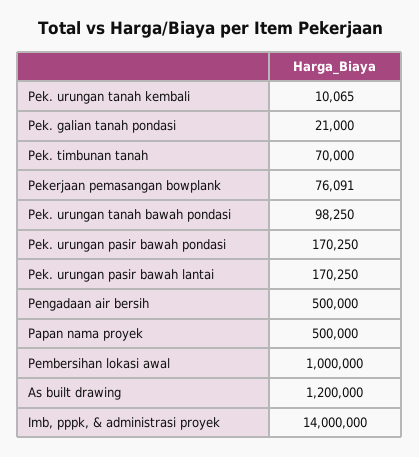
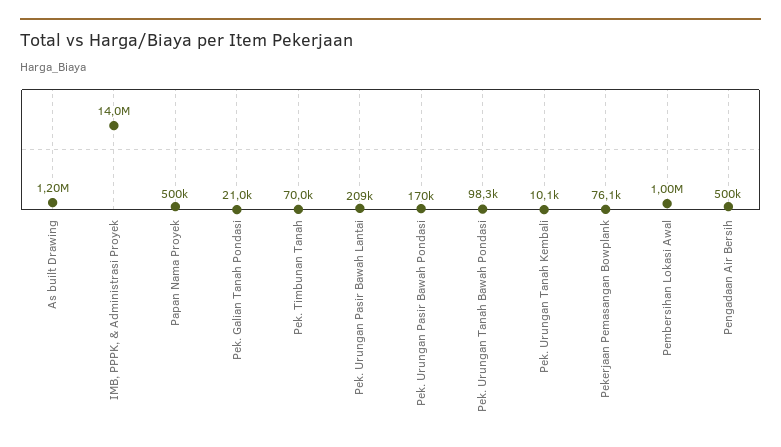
Pek. urungan pasir bawah lantai: 170250 -> 209000

